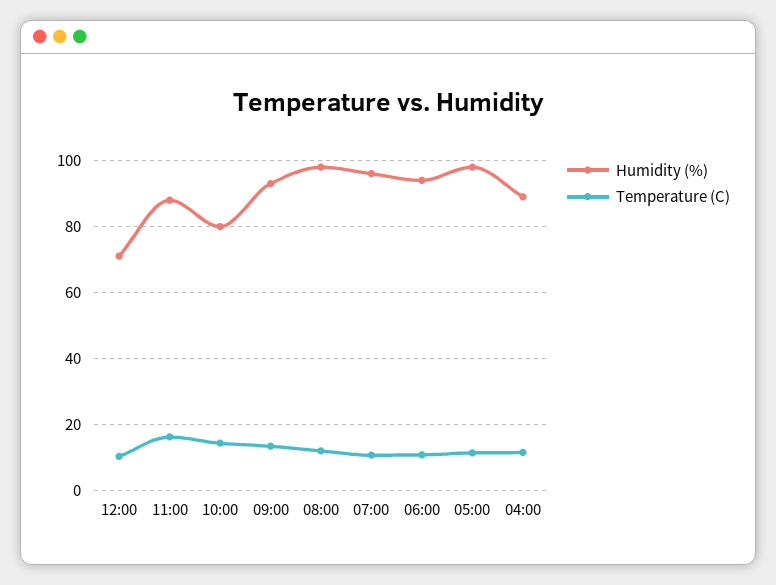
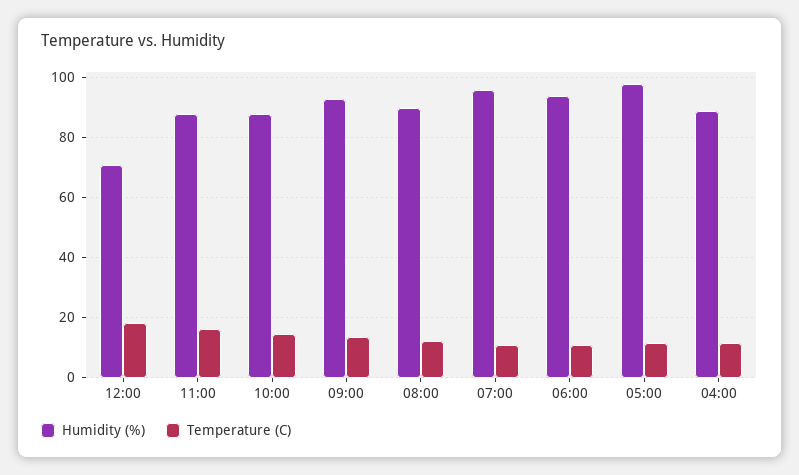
Temperature (C), 12:00: 10 -> 17.5
Humidity (%), 10:00: 80 -> 87.5
Humidity (%), 08:00: 98 -> 90

